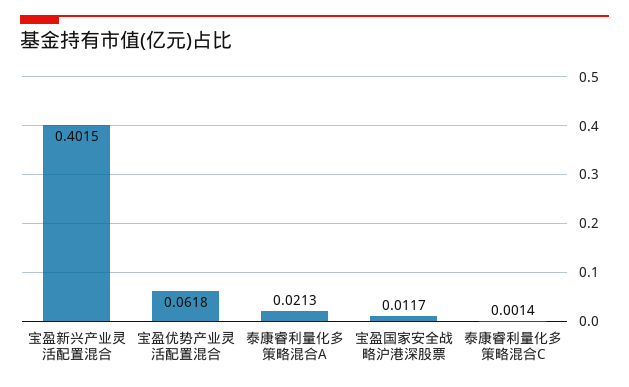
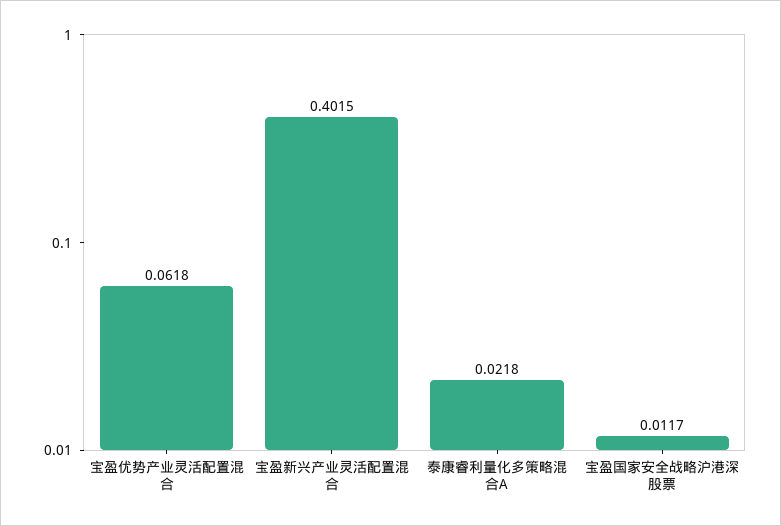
泰康睿利量化多策略混合A: 0.0213 -> 0.0218
泰康睿利量化多策略混合C: 0.0014 -> none

